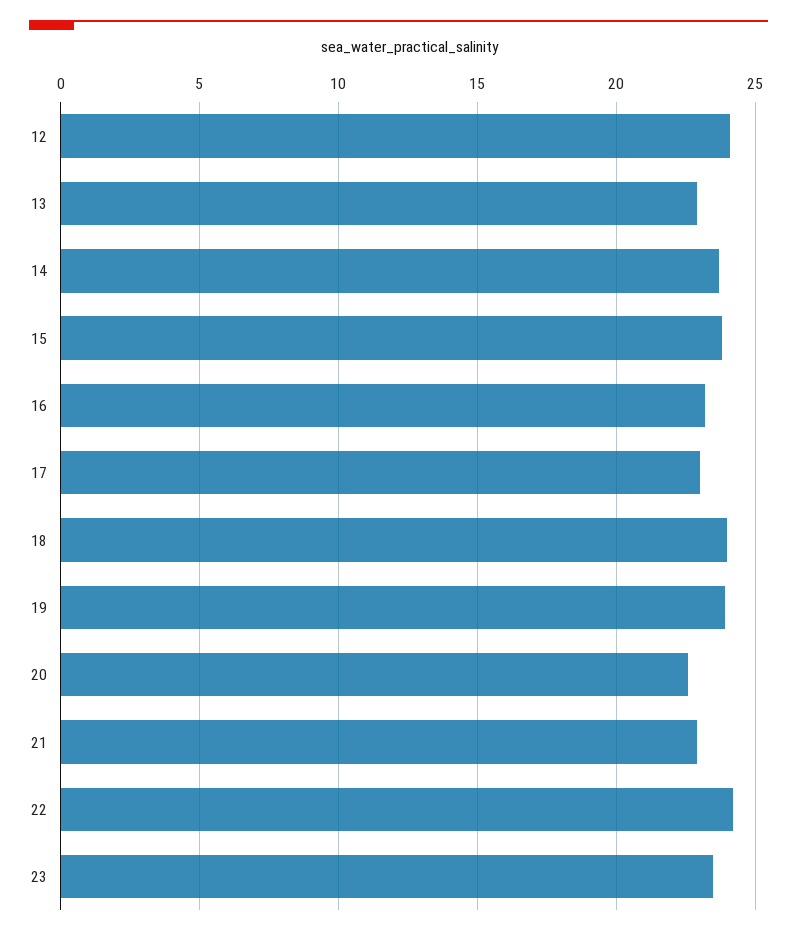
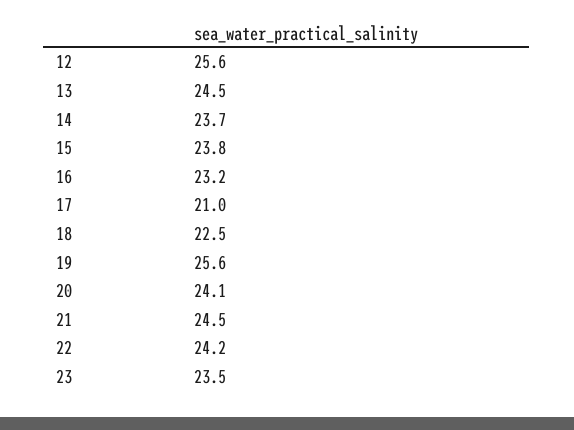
12: 24 -> 25.6
13: 23 -> 24.5
17: 23 -> 21
18: 24 -> 22.5
19: 24 -> 25.6
20: 22.5 -> 24.1
21: 23 -> 24.5

